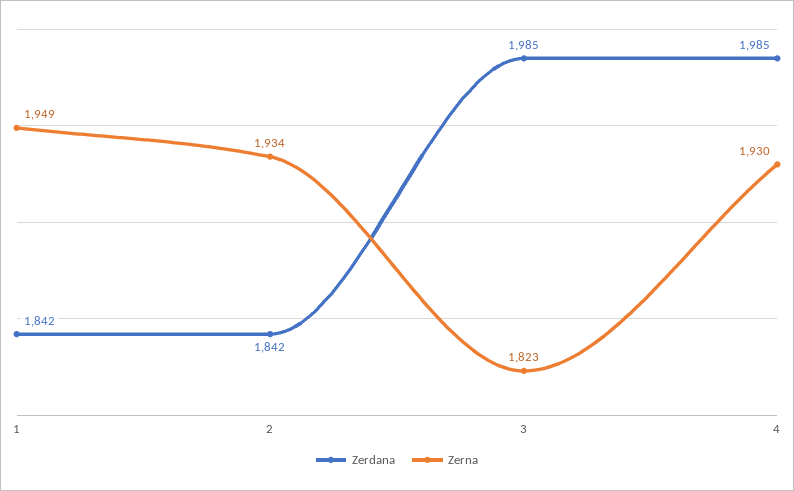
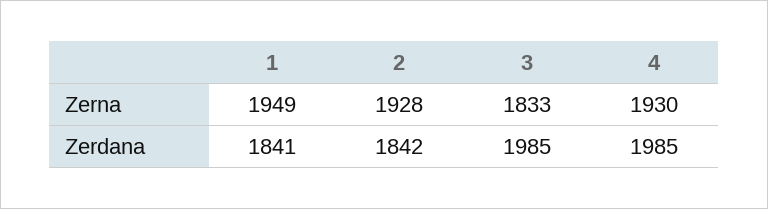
Zerdana, 1: 1842 -> 1841
Zerna, 2: 1934 -> 1928
Zerna, 3: 1823 -> 1833

